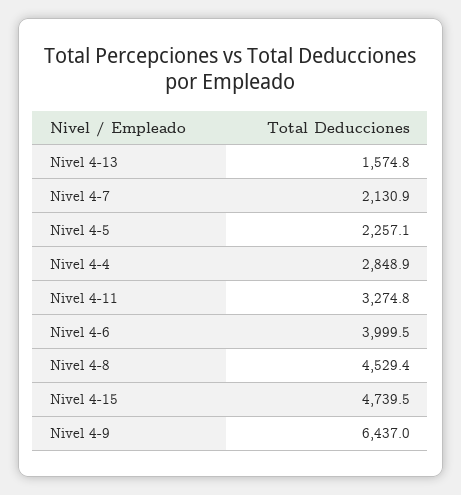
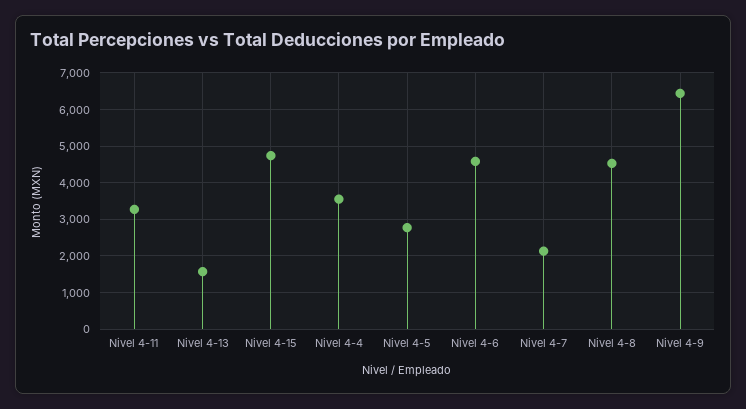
Nivel 4-5: 2257.1 -> 2800
Nivel 4-4: 2848.9 -> 3600
Nivel 4-6: 3999.5 -> 4600

